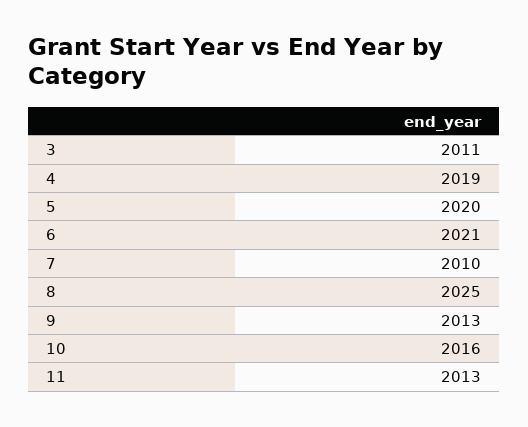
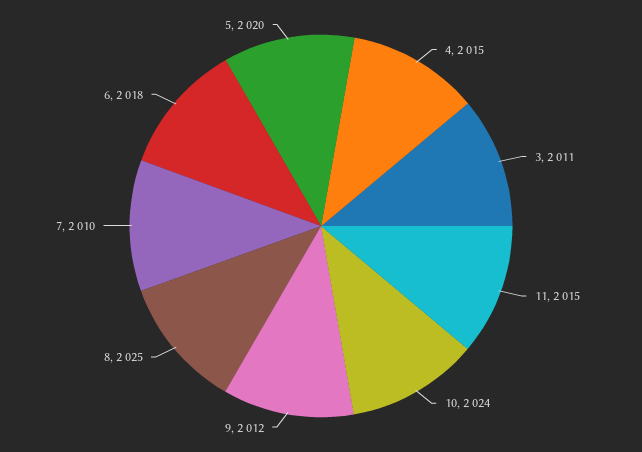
4: 2019 -> 2015
6: 2021 -> 2018
9: 2013 -> 2012
10: 2016 -> 2024
11: 2013 -> 2015

